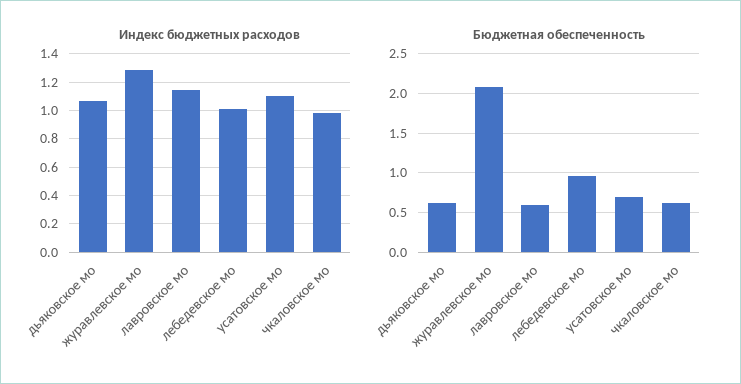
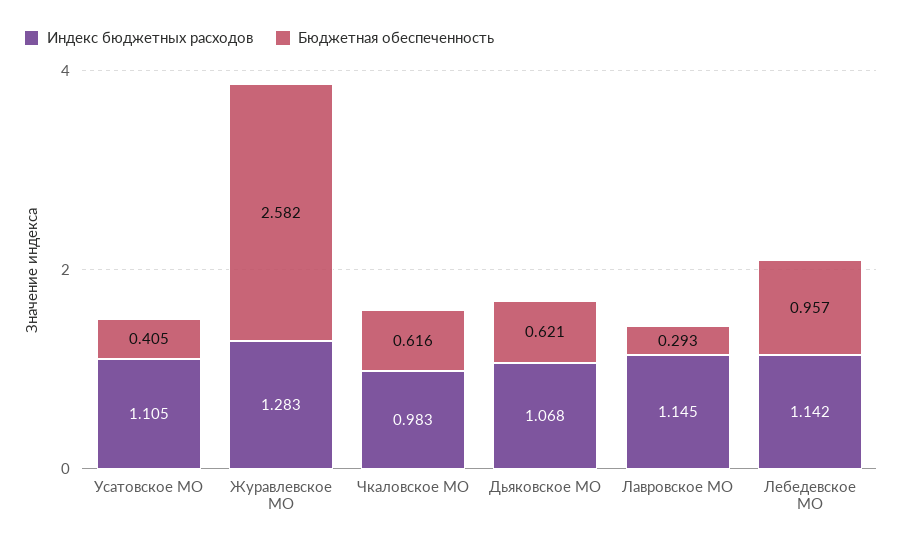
Индекс бюджетных расходов, лебедевское мо: 1 -> 1.142
Бюджетная обеспеченность, журавлевское мо: 2.1 -> 2.582
Бюджетная обеспеченность, лавровское мо: 0.6 -> 0.293
Бюджетная обеспеченность, усатовское мо: 0.7 -> 0.405

